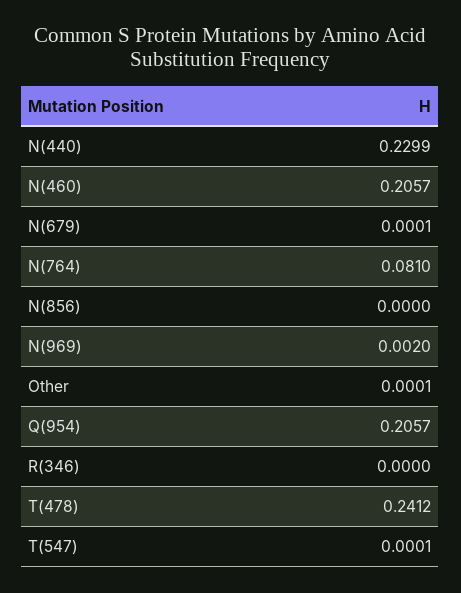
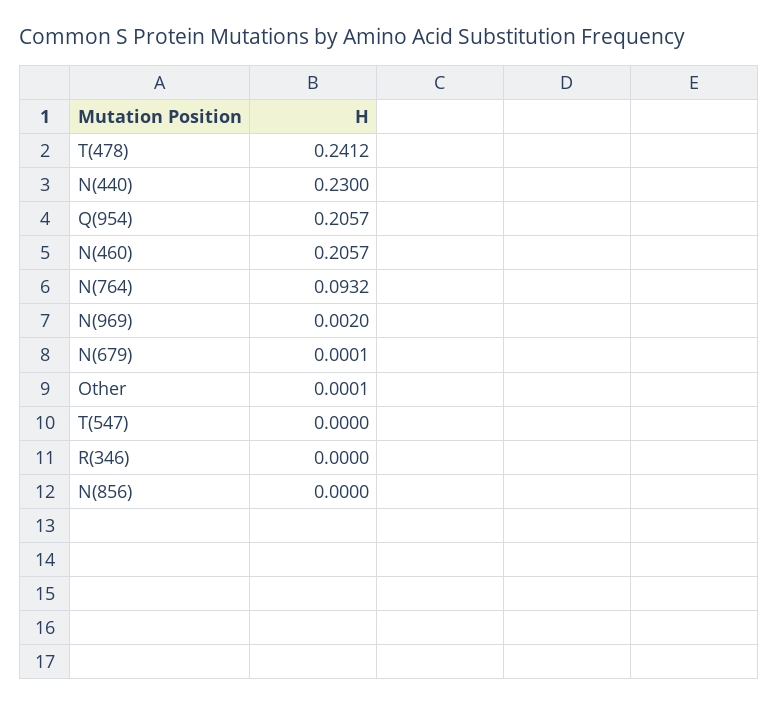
N(440): 0.2299 -> 0.23
N(764): 0.081 -> 0.0932
T(547): 0.0001 -> 0

